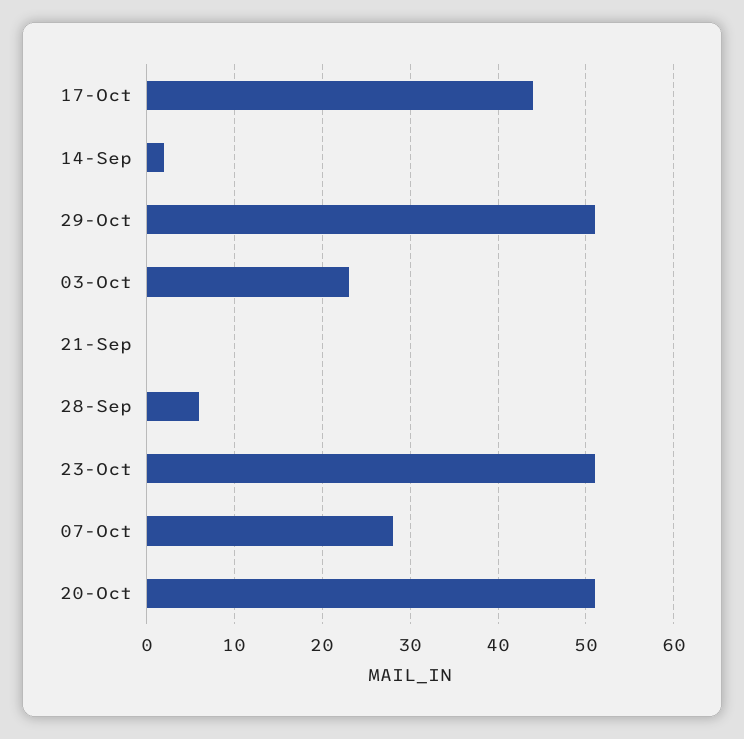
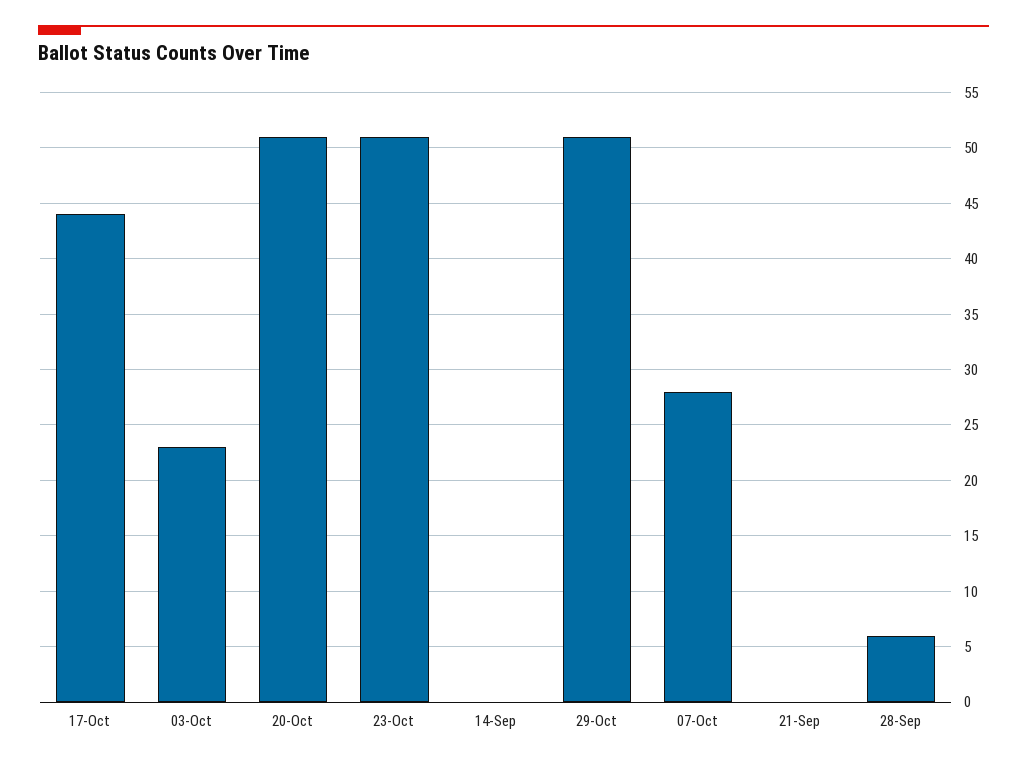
14-Sep: 2 -> 0

